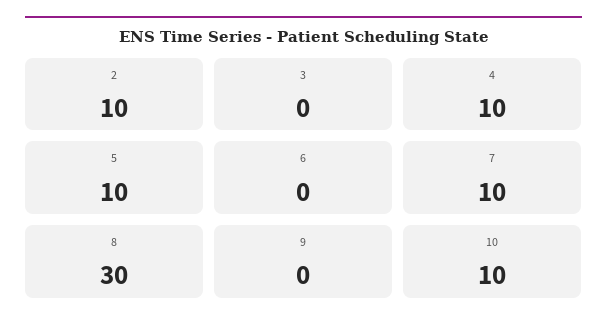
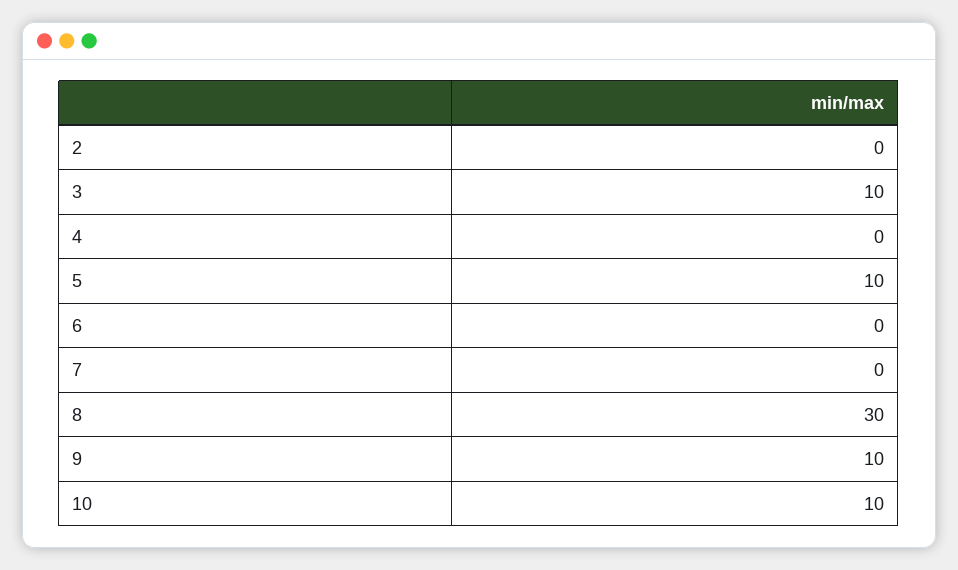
2: 10 -> 0
3: 0 -> 10
4: 10 -> 0
7: 10 -> 0
9: 0 -> 10

